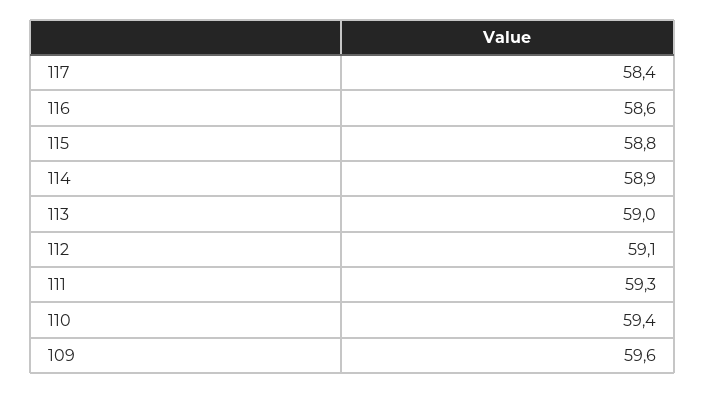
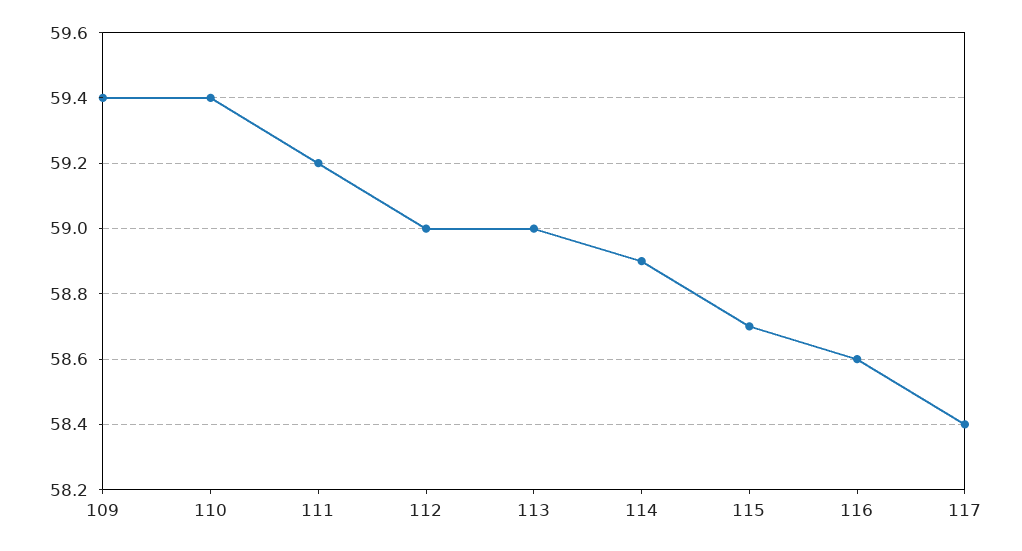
115: 58.8 -> 58.7
112: 59.1 -> 59
111: 59.3 -> 59.2
109: 59.6 -> 59.4

